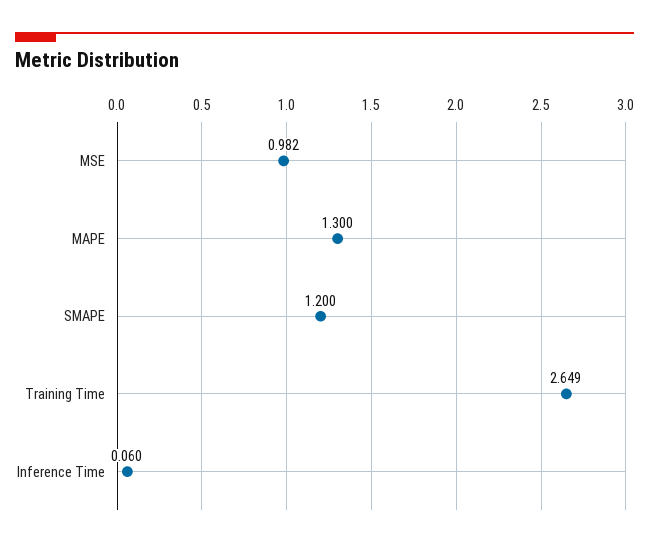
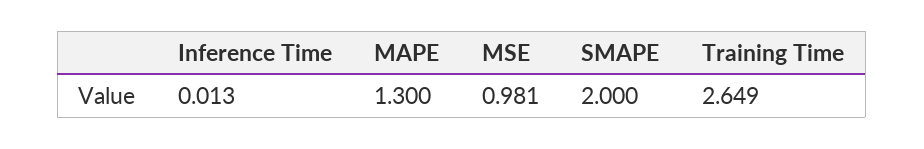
MSE: 0.982 -> 0.981
SMAPE: 1.2 -> 2
Inference Time: 0.06 -> 0.013

